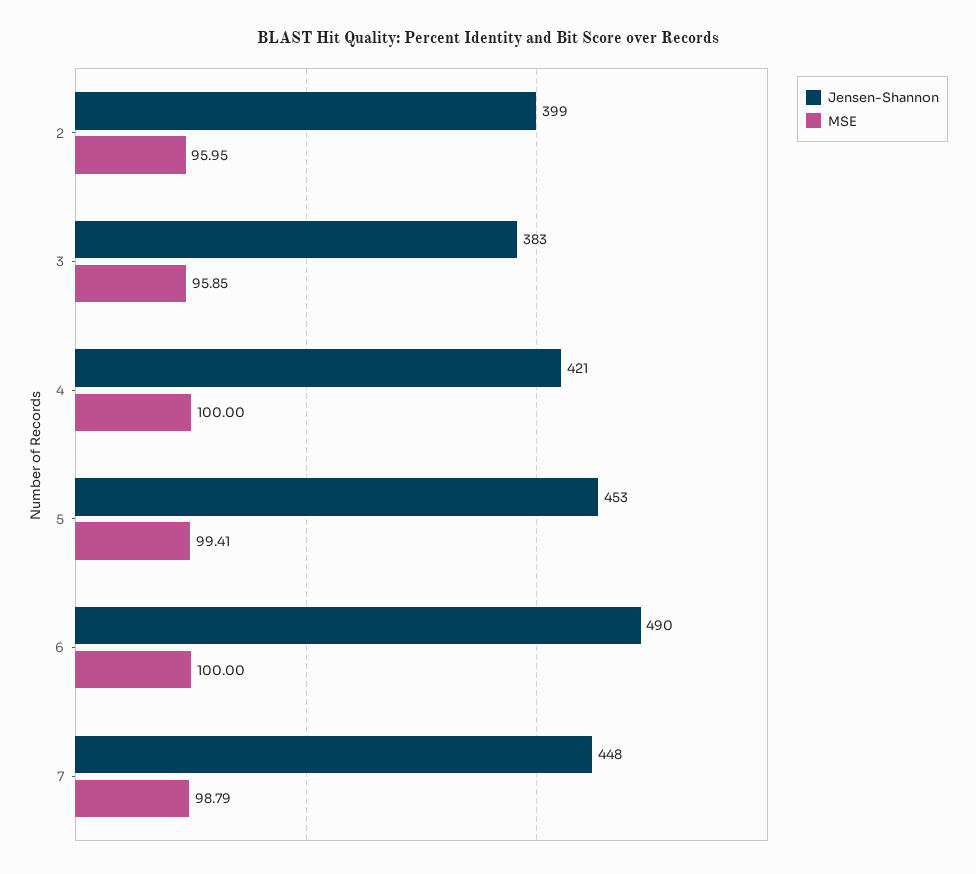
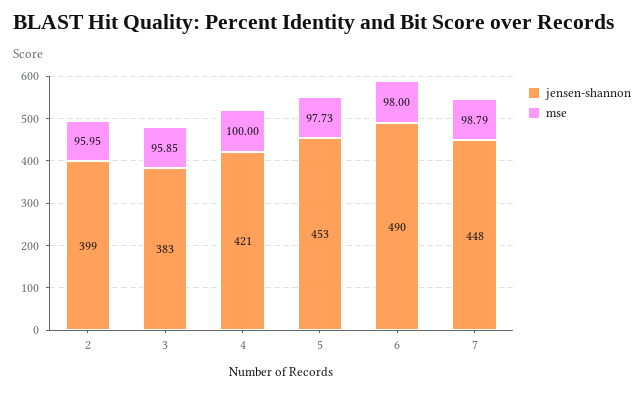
MSE, 5: 99.41 -> 97.73
MSE, 6: 100 -> 98

